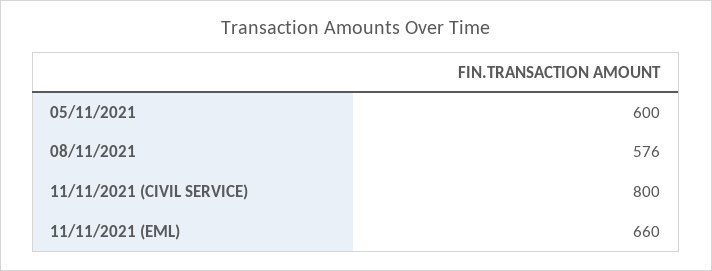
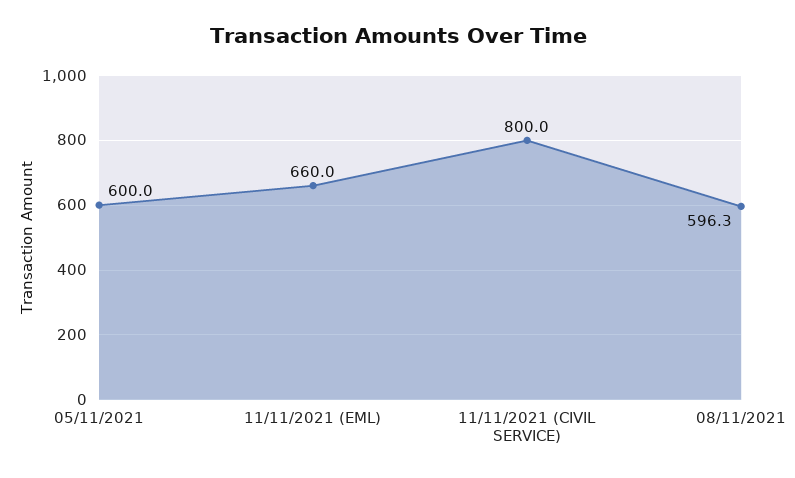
08/11/2021: 576 -> 596.3

